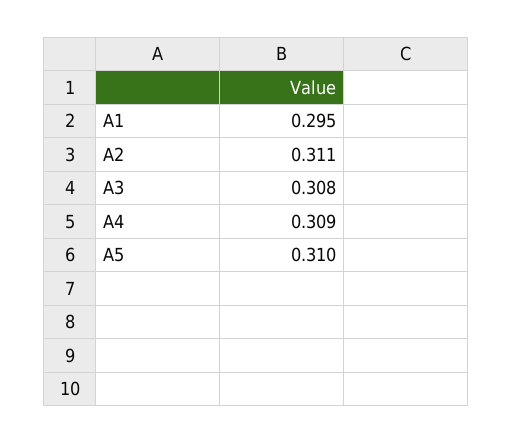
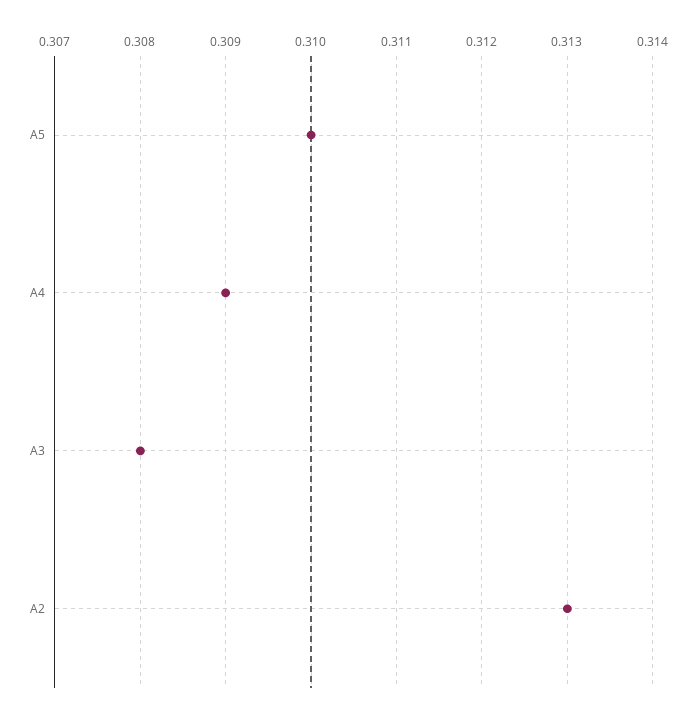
A1: 0.295 -> none
A2: 0.311 -> 0.313

